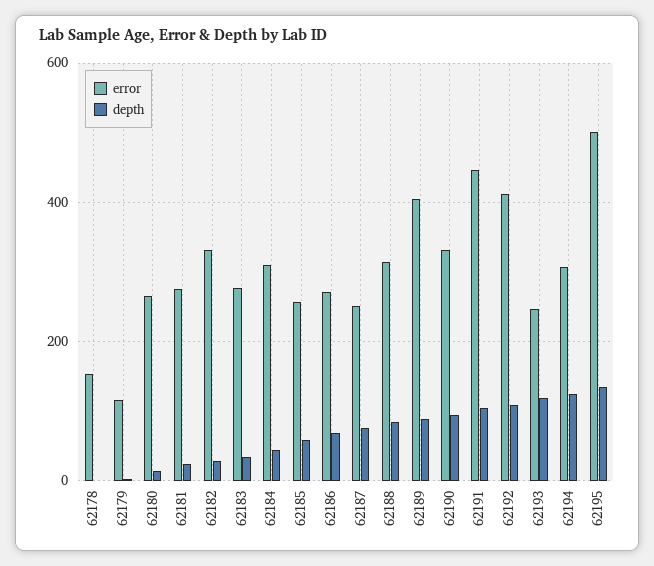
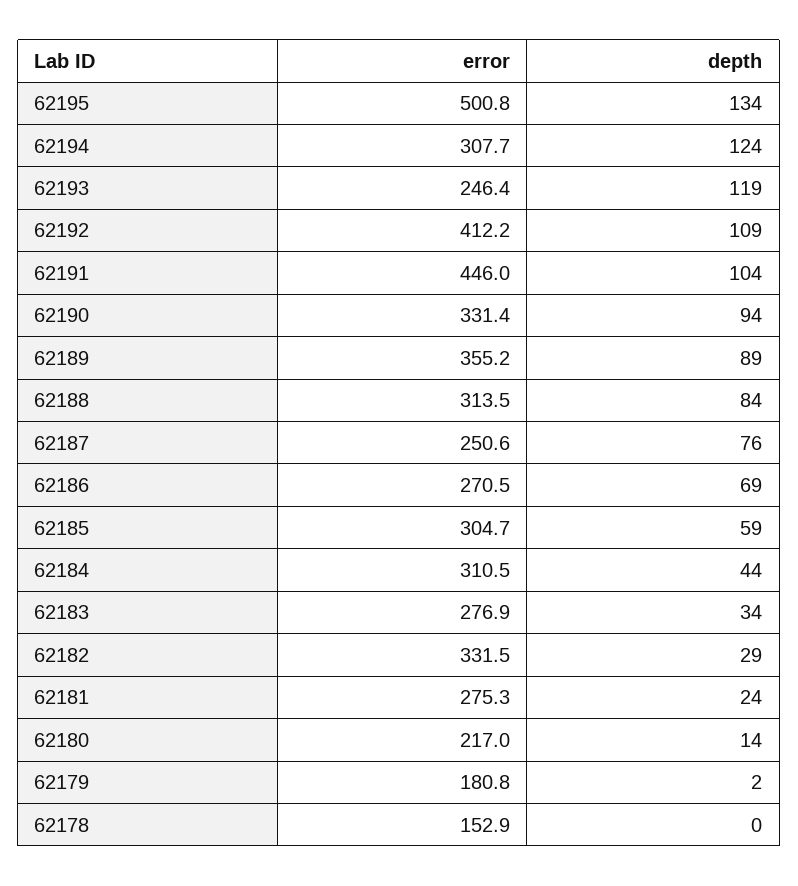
error, 62179: 120 -> 180.8
error, 62180: 260 -> 217
error, 62185: 260 -> 304.7
error, 62189: 400 -> 355.2

